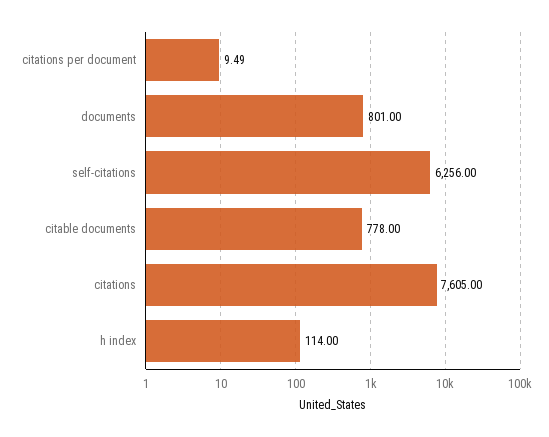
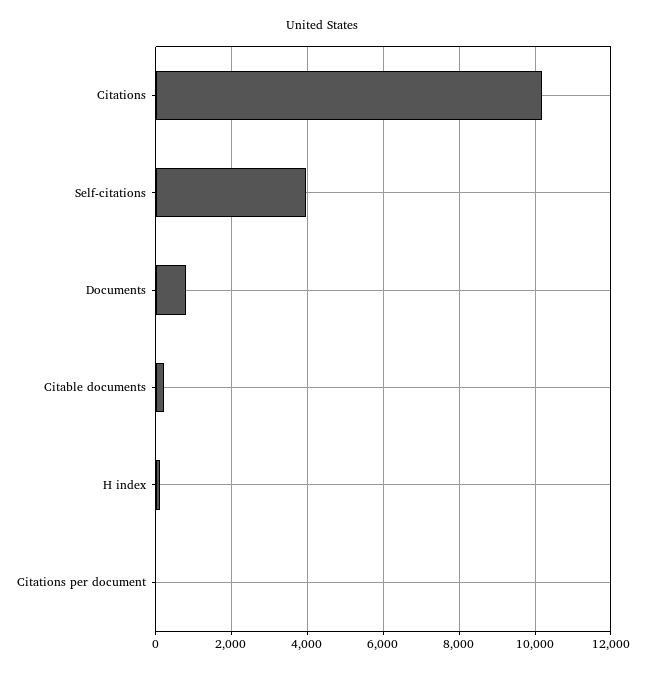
self-citations: 6256 -> 4000
citable documents: 778 -> 200
citations: 7605 -> 10200

